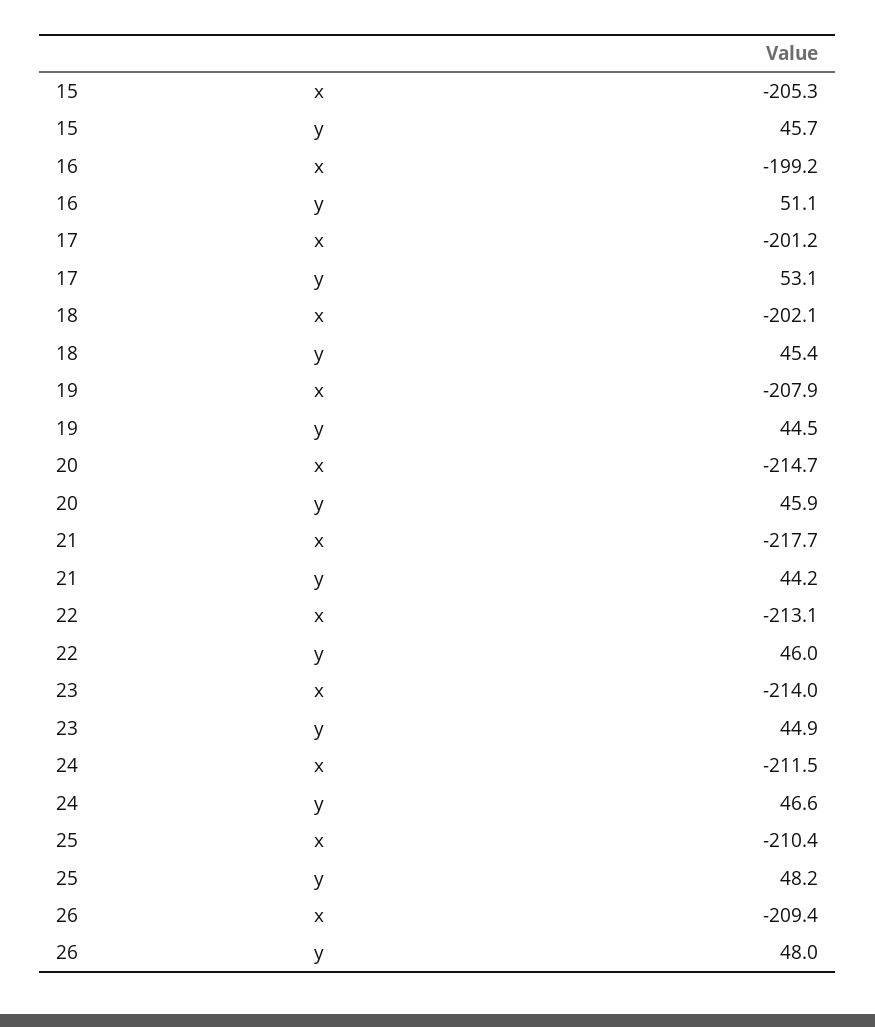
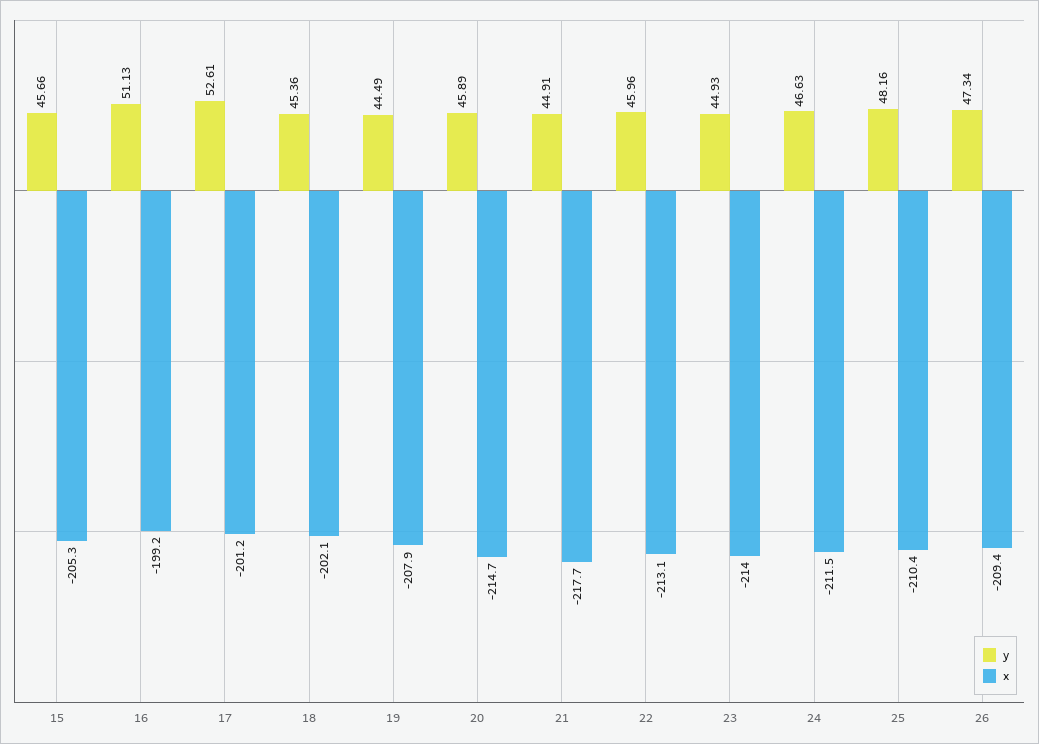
y, 17: 53.1 -> 52.61
y, 21: 44.2 -> 44.91
y, 26: 48 -> 47.34

